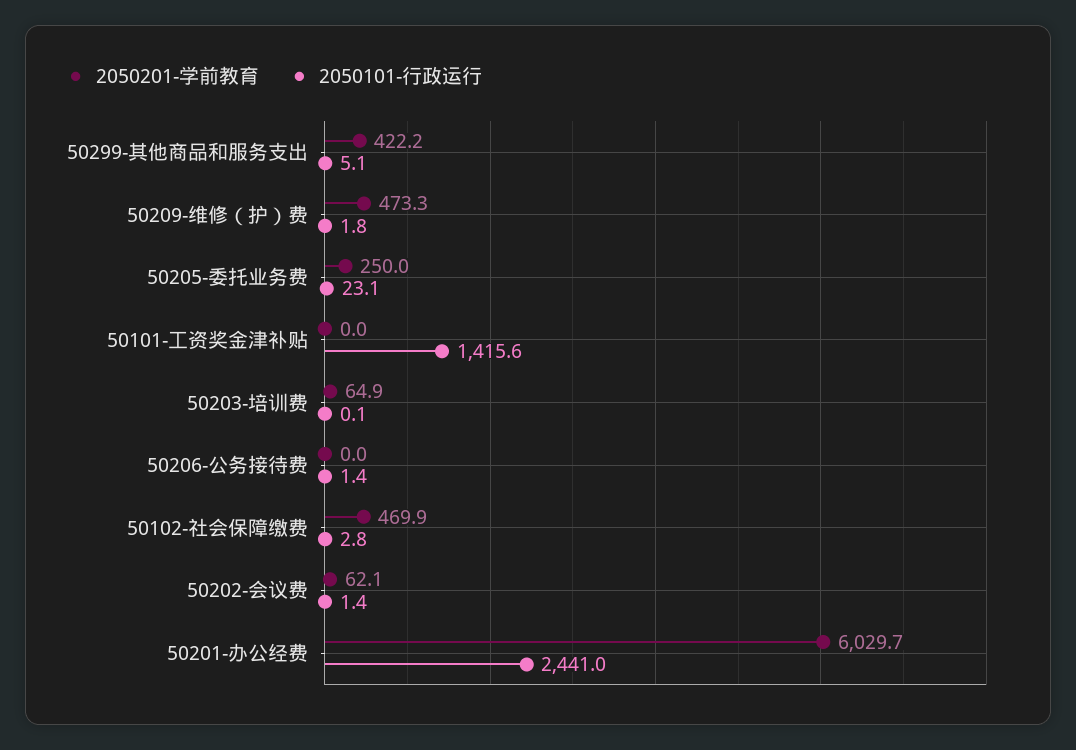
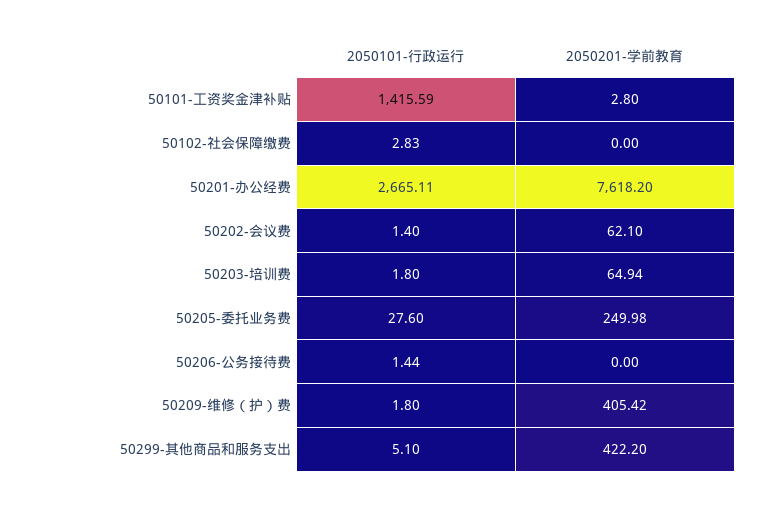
2050201-学前教育, 50209-维修（护）费: 473.3 -> 405.42
2050101-行政运行, 50205-委托业务费: 23.1 -> 27.6
2050201-学前教育, 50101-工资奖金津补贴: 0 -> 2.8
2050101-行政运行, 50203-培训费: 0.1 -> 1.8
2050201-学前教育, 50102-社会保障缴费: 469.9 -> 0
2050201-学前教育, 50201-办公经费: 6029.7 -> 7618.2
2050101-行政运行, 50201-办公经费: 2441 -> 2665.11

